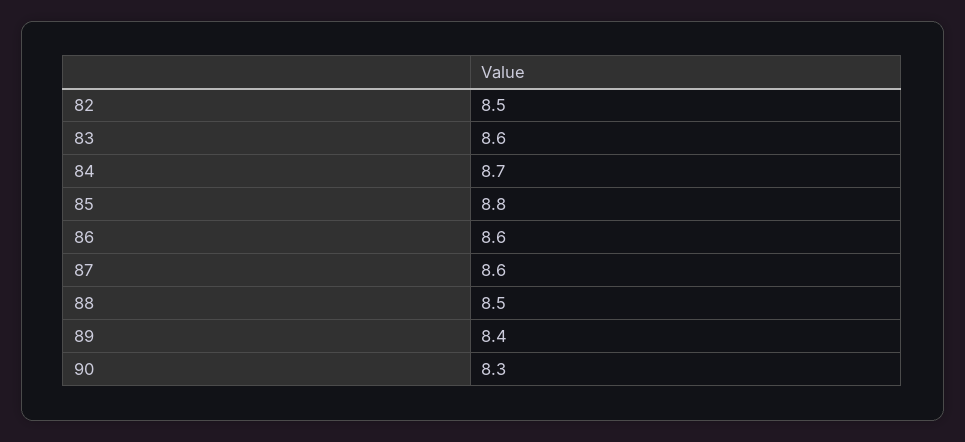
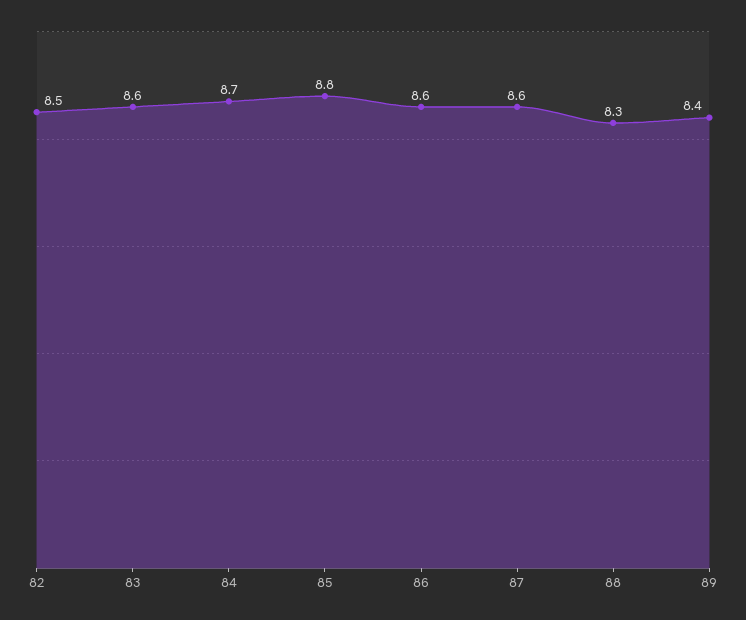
88: 8.5 -> 8.3
90: 8.3 -> none

